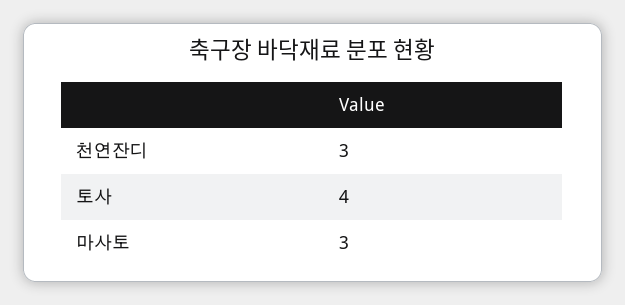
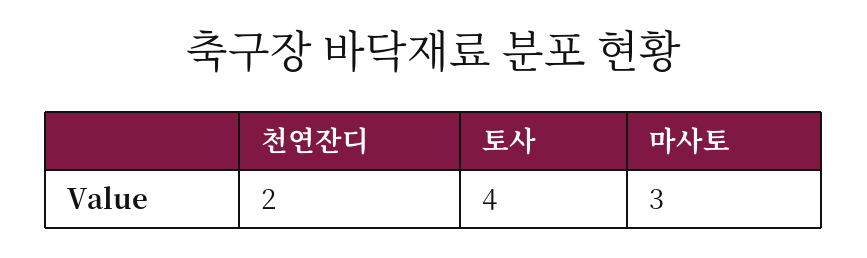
천연잔디: 3 -> 2

